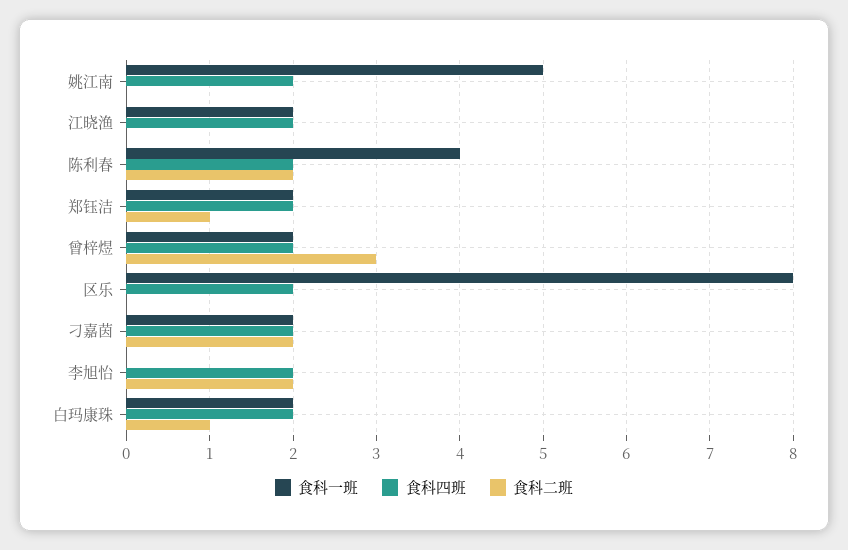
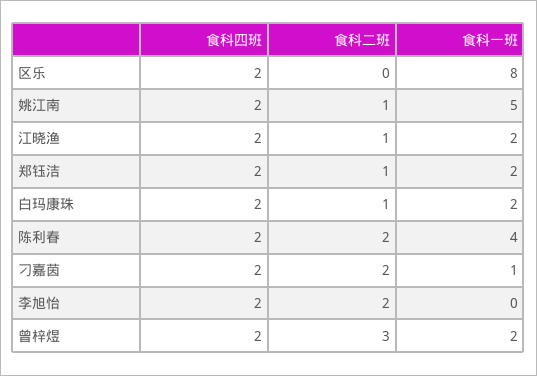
食科二班, 姚江南: 0 -> 1
食科二班, 江晓渔: 0 -> 1
食科一班, 刁嘉茵: 2 -> 1

